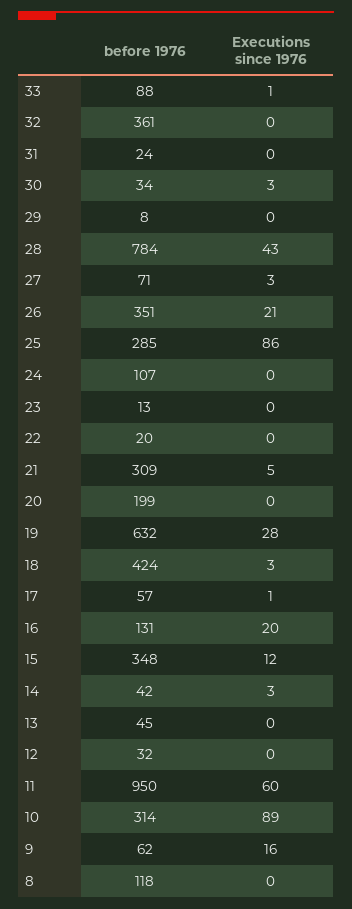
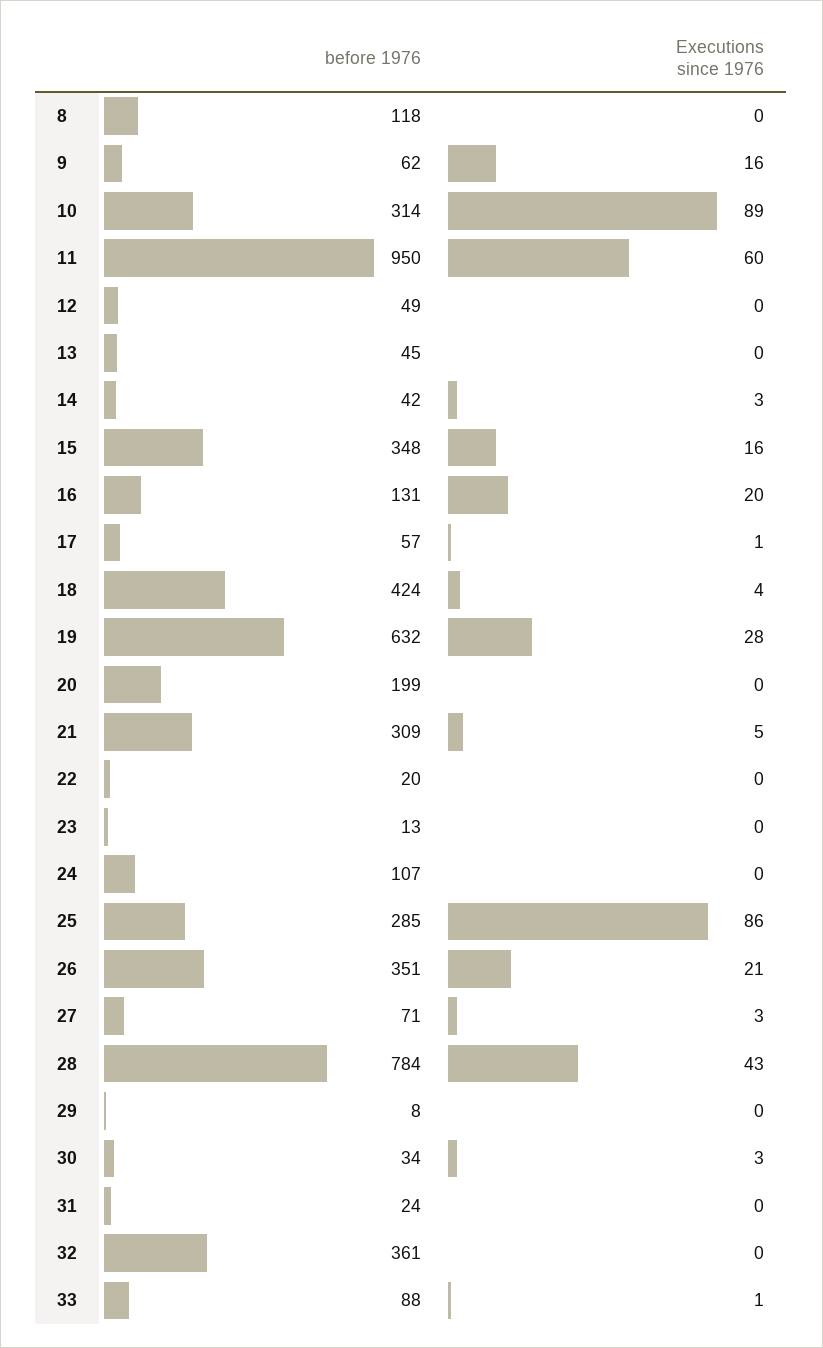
Executions since 1976, 18: 3 -> 4
Executions since 1976, 15: 12 -> 16
before 1976, 12: 32 -> 49

